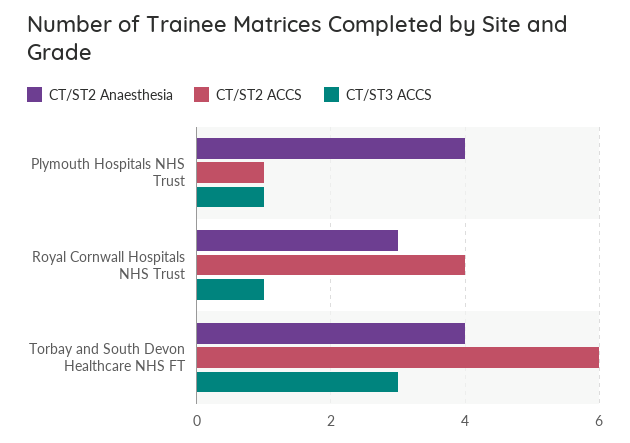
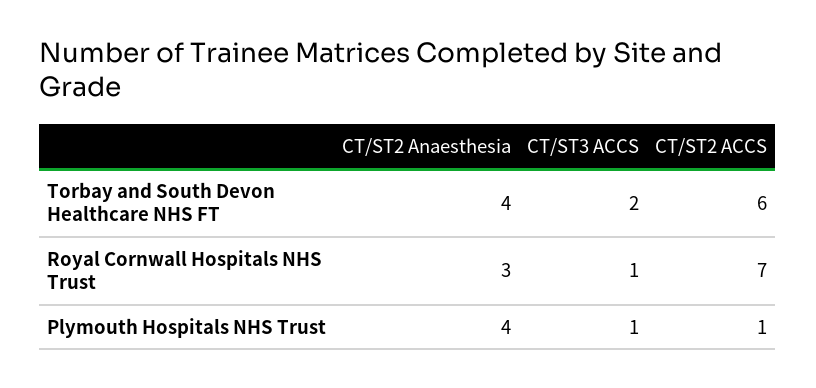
CT/ST2 ACCS, Royal Cornwall Hospitals NHS Trust: 4 -> 7
CT/ST3 ACCS, Torbay and South Devon Healthcare NHS FT: 3 -> 2

